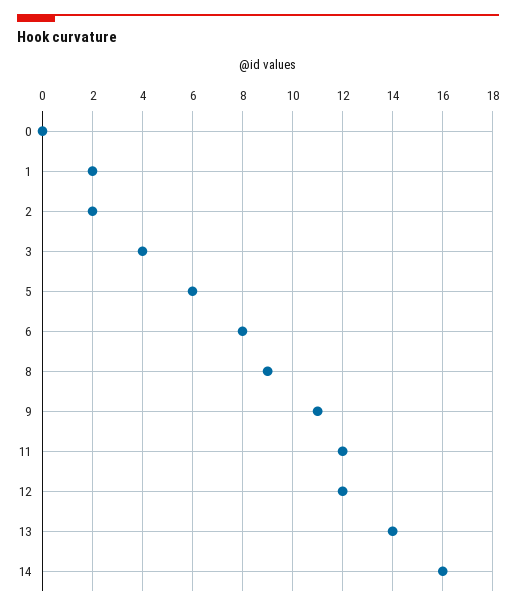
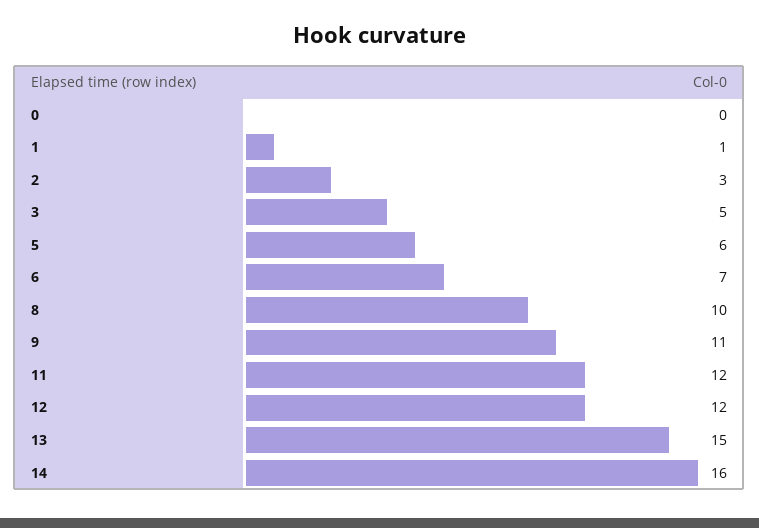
1: 2 -> 1
2: 2 -> 3
3: 4 -> 5
6: 8 -> 7
8: 9 -> 10
13: 14 -> 15

